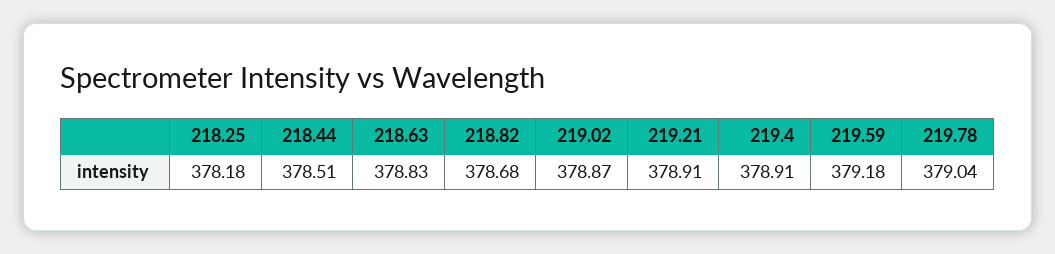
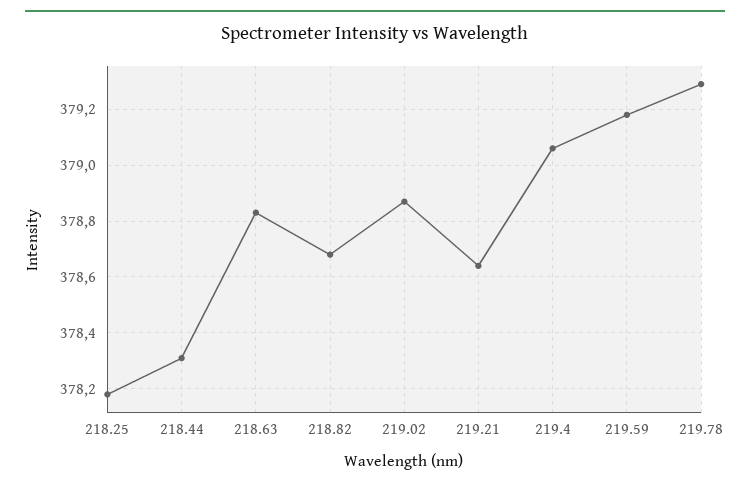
218.44: 378.51 -> 378.3
219.21: 378.91 -> 378.65
219.4: 378.91 -> 379.05
219.78: 379.04 -> 379.3

